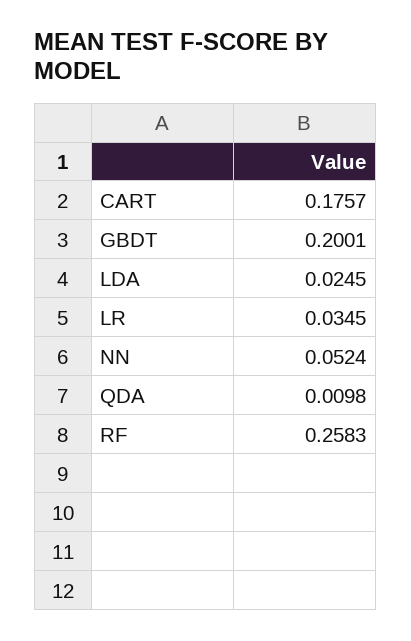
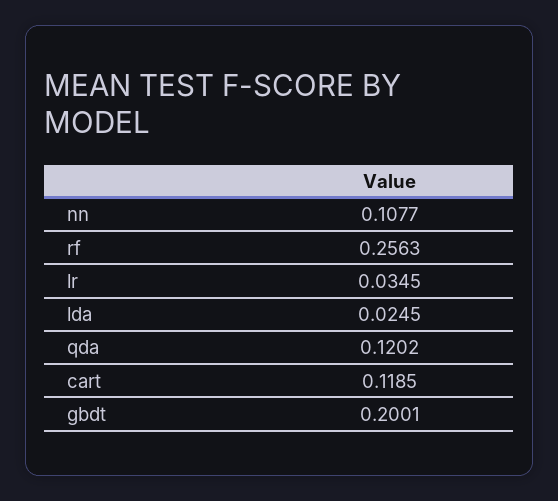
CART: 0.1757 -> 0.1185
NN: 0.0524 -> 0.1077
QDA: 0.0098 -> 0.1202
RF: 0.2583 -> 0.2563

